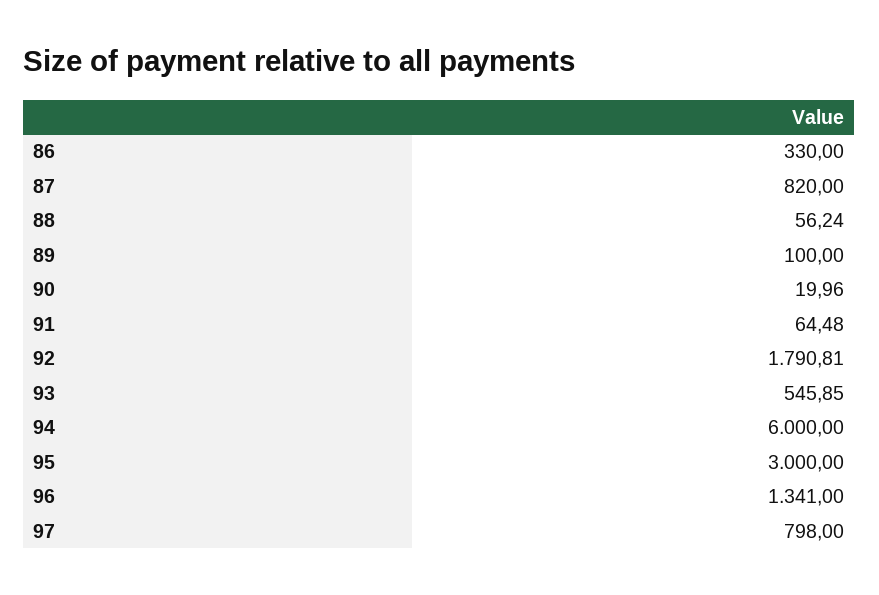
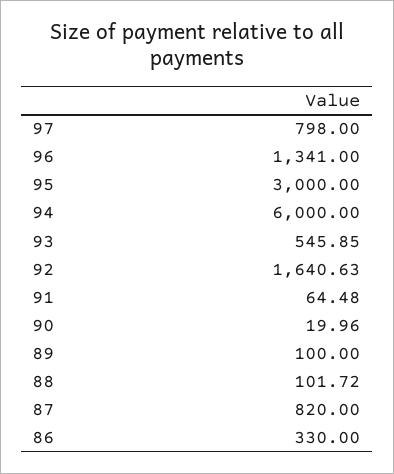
88: 56.24 -> 101.72
92: 1790.81 -> 1640.63

